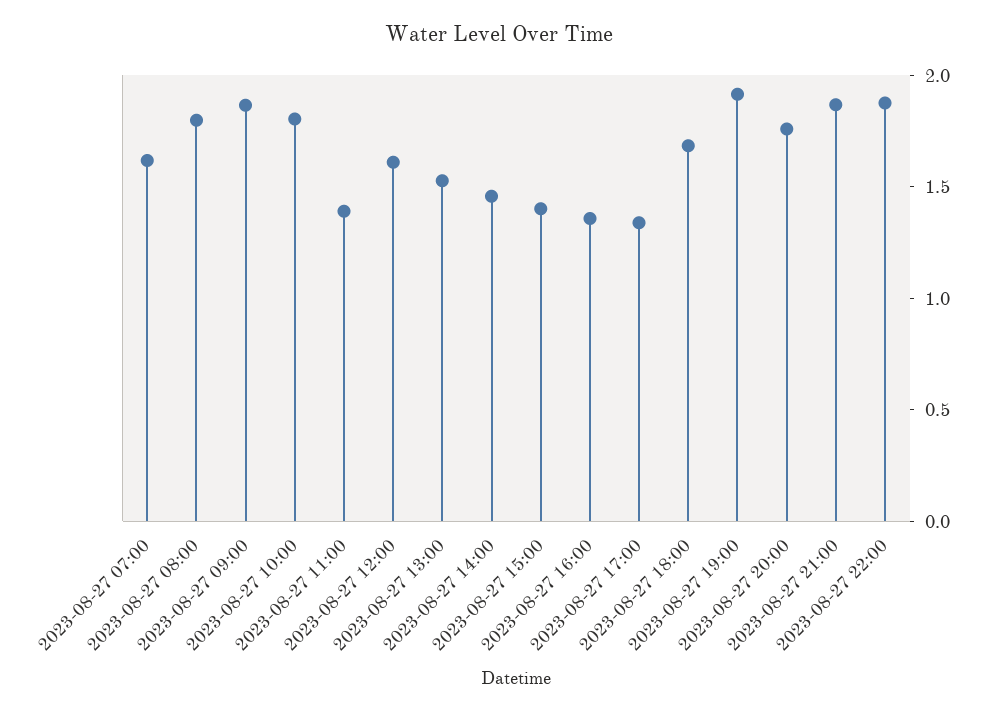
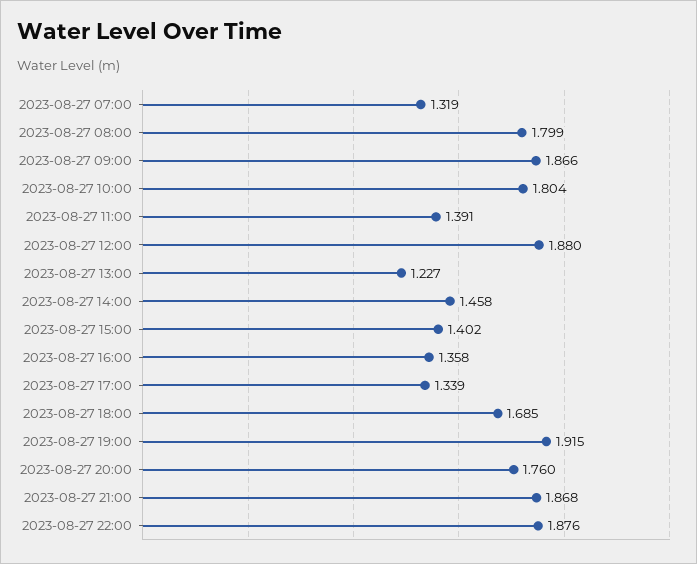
2023-08-27 07:00: 1.6 -> 1.319
2023-08-27 12:00: 1.6 -> 1.88
2023-08-27 13:00: 1.5 -> 1.227

